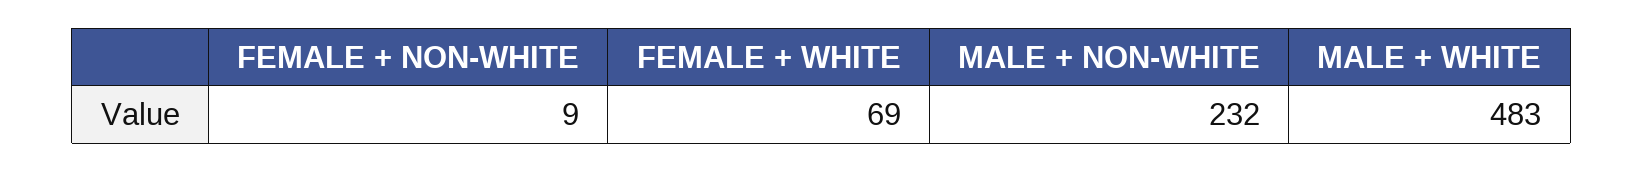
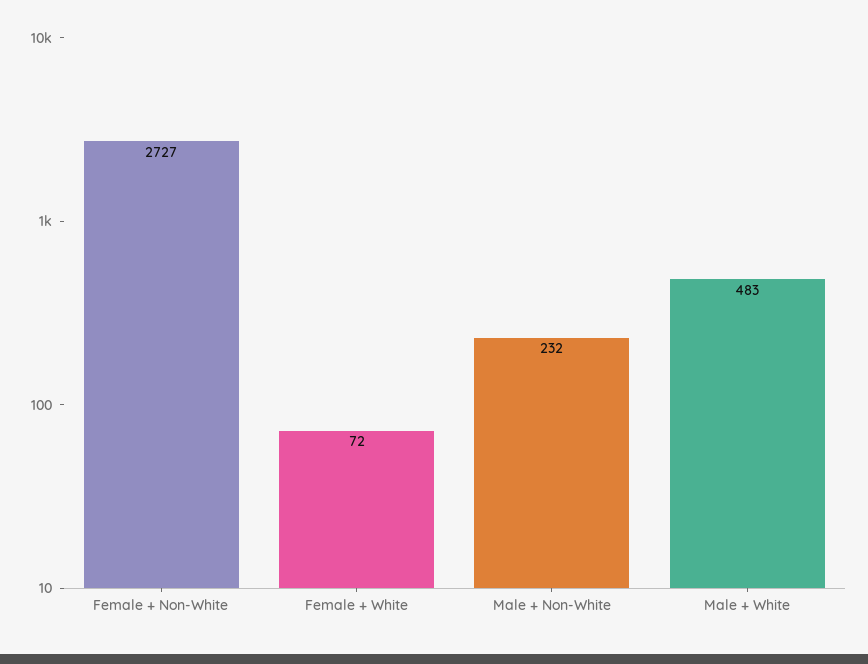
FEMALE + NON-WHITE: 9 -> 2727
FEMALE + WHITE: 69 -> 72

